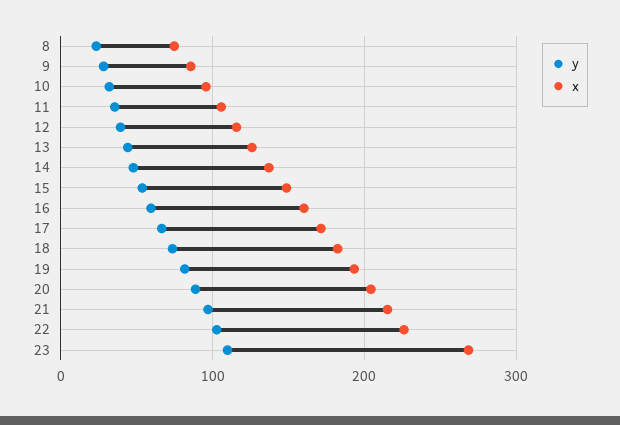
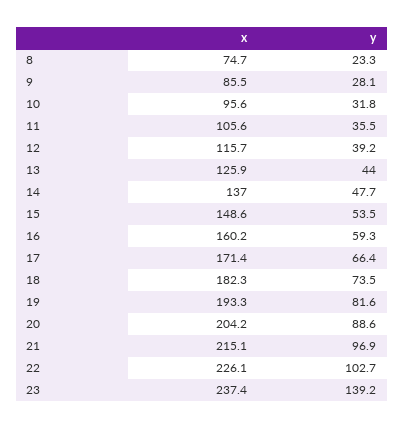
y, 23: 110 -> 139.2
x, 23: 270 -> 237.4

